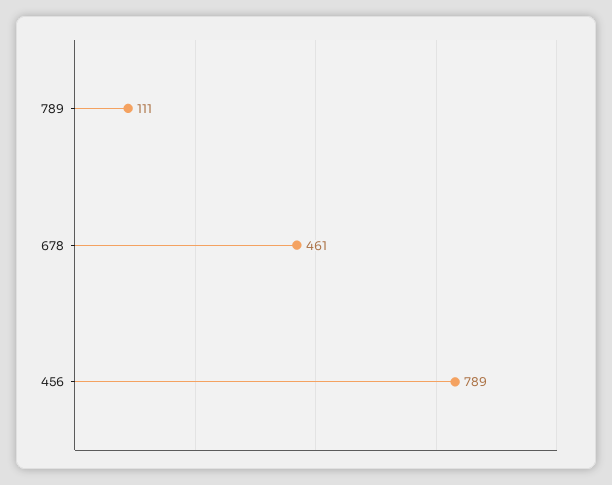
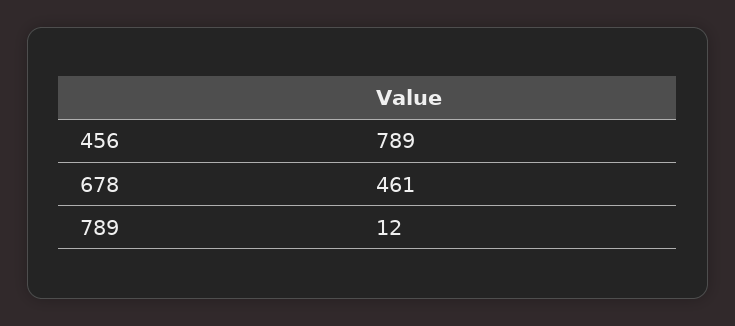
789: 111 -> 12

